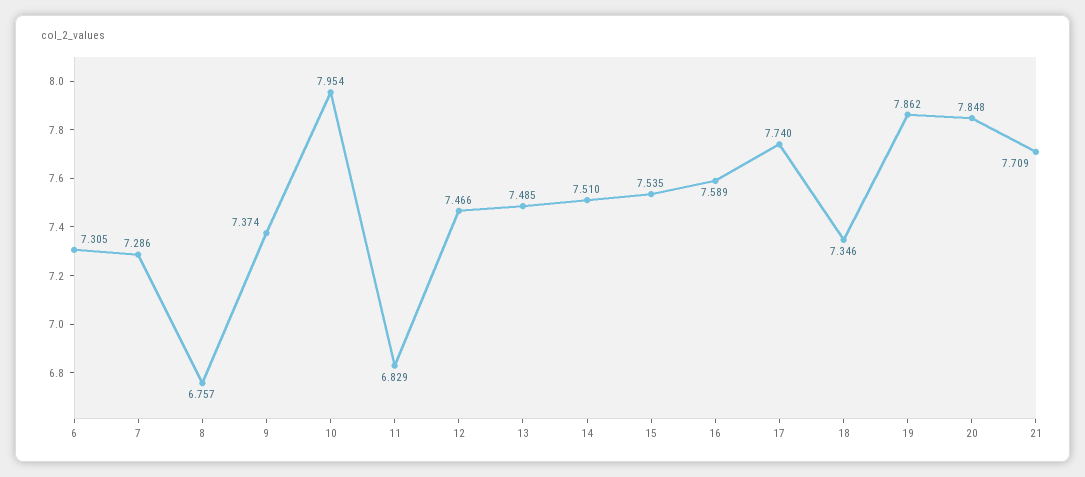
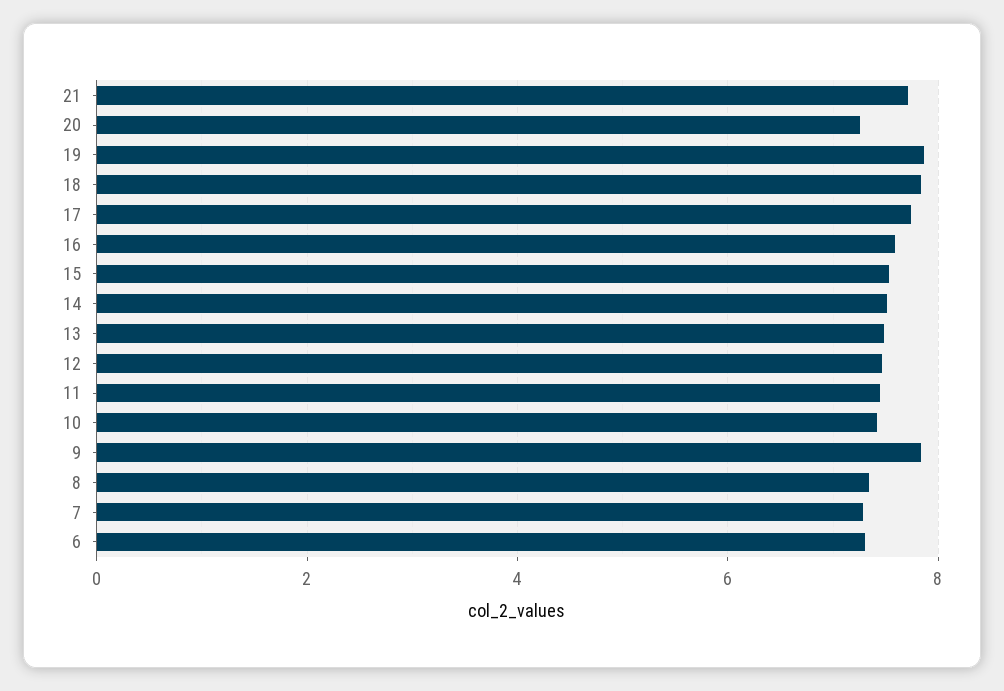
8: 6.757 -> 7.4
9: 7.374 -> 7.8
10: 7.954 -> 7.4
11: 6.829 -> 7.4
18: 7.346 -> 7.8
20: 7.848 -> 7.2

